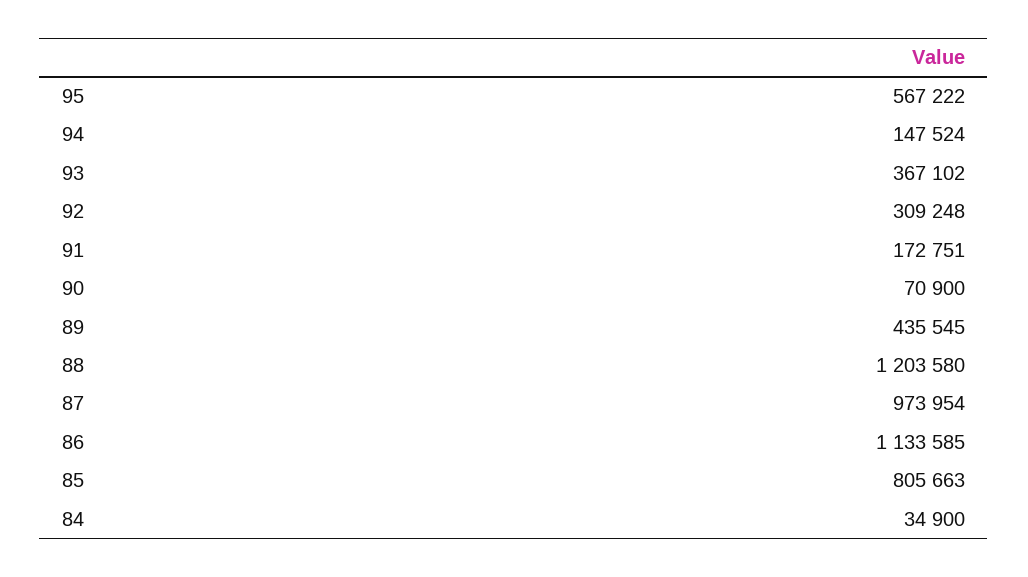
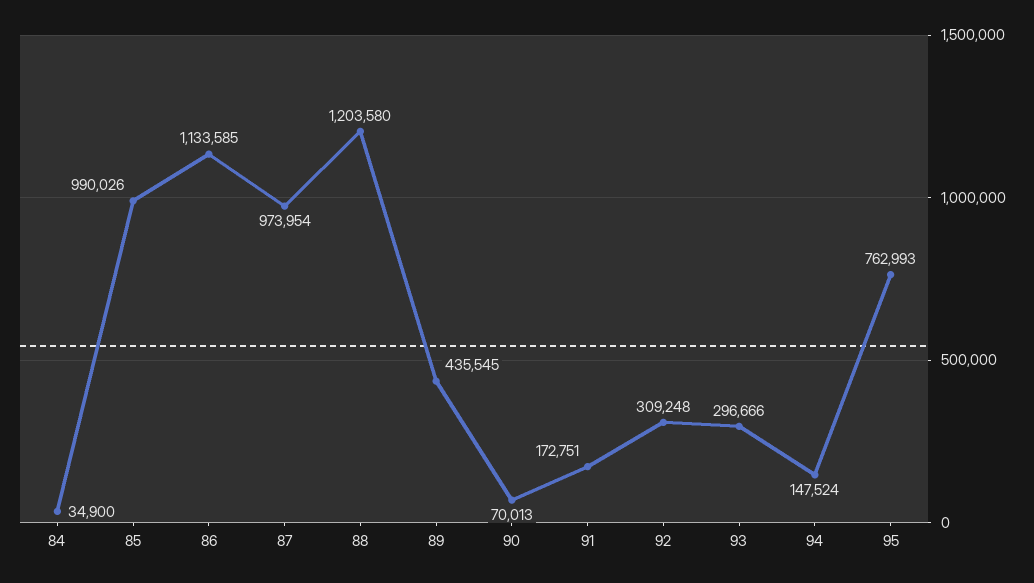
95: 567222 -> 762993
93: 367102 -> 296666
90: 70900 -> 70013
85: 805663 -> 990026

